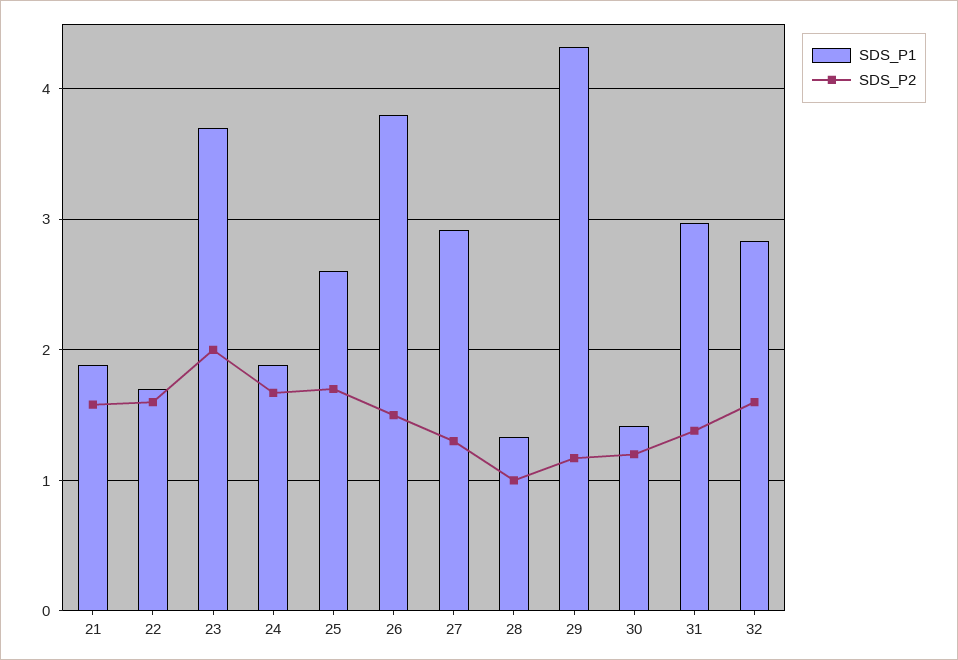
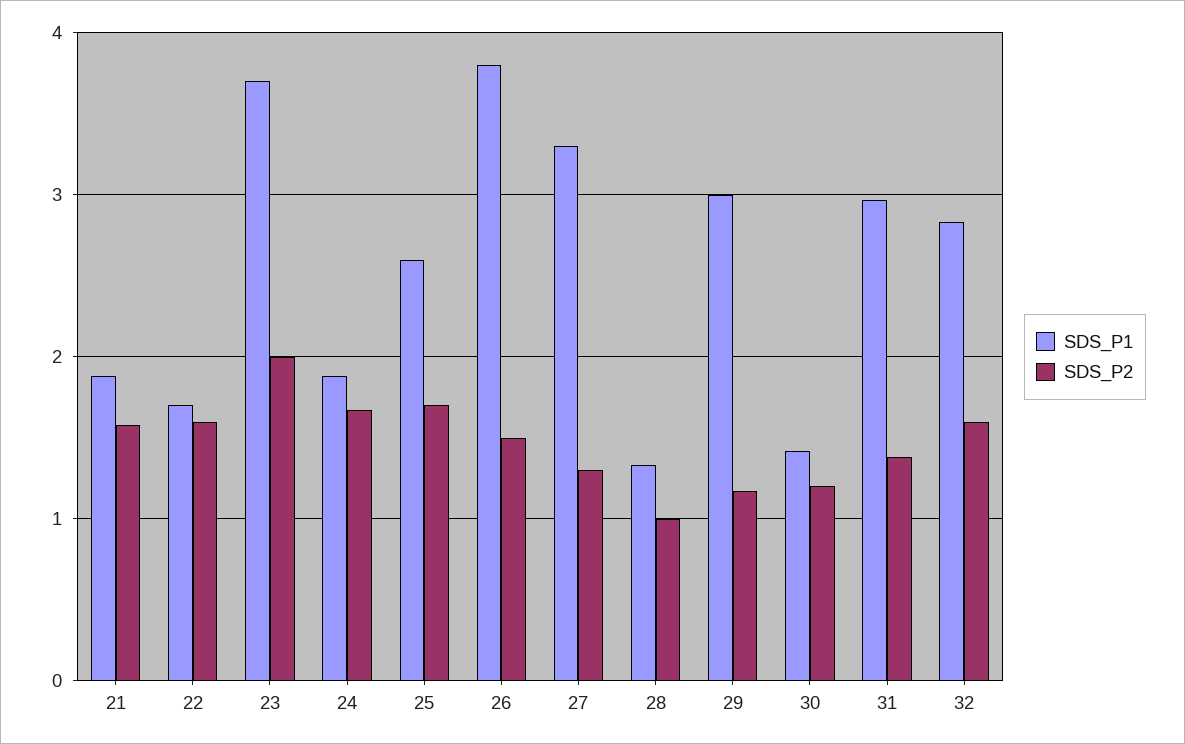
SDS_P1, 27: 2.9 -> 3.3
SDS_P1, 29: 4.3 -> 3

